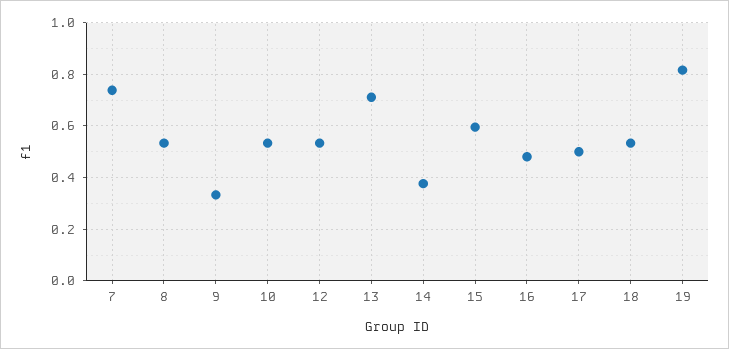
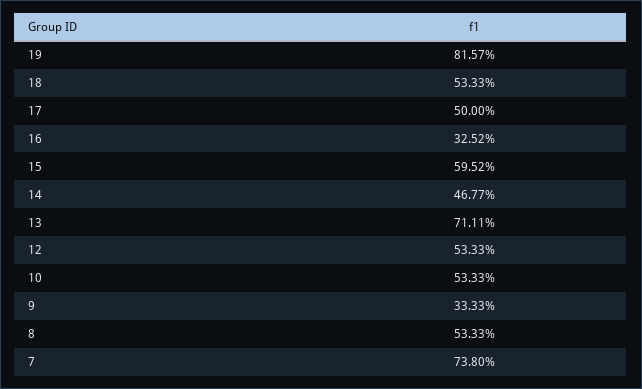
14: 0.375 -> 0.4677
16: 0.475 -> 0.3252

